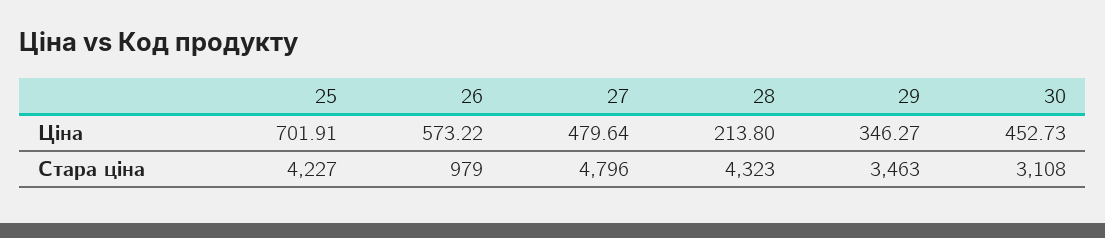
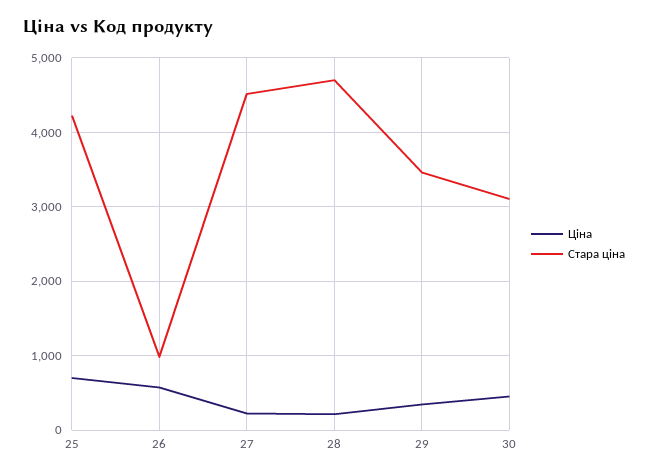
Ціна, 27: 479.64 -> 200
Стара ціна, 27: 4796 -> 4500
Стара ціна, 28: 4323 -> 4700

